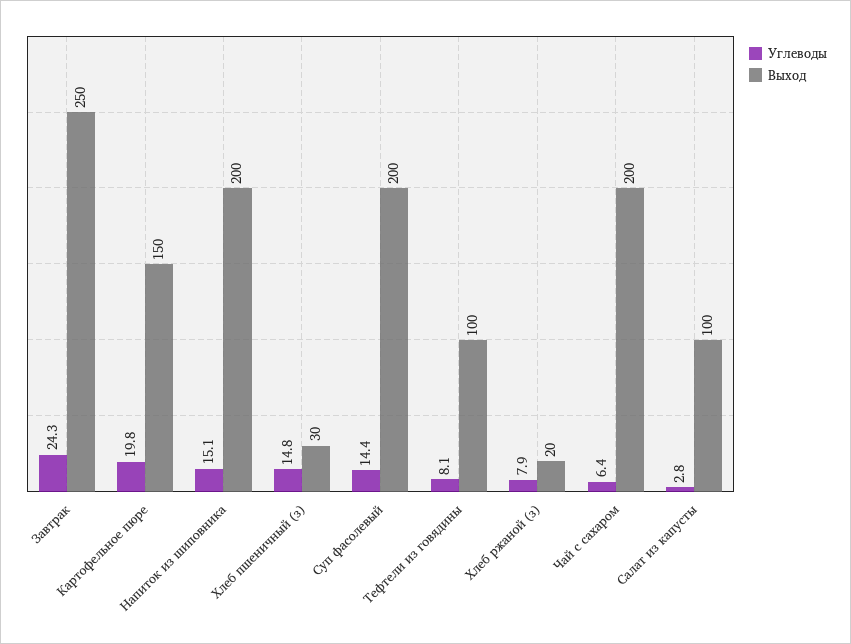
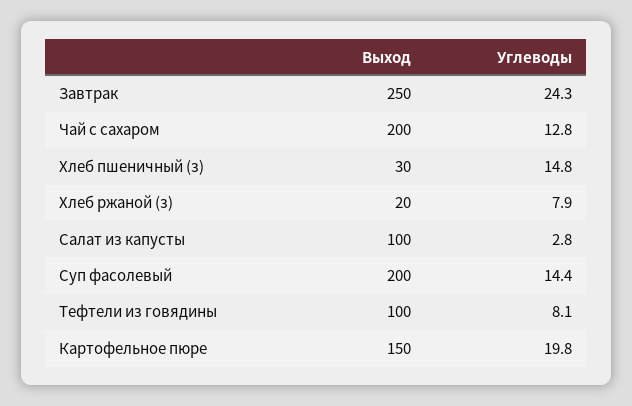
Углеводы, Напиток из шиповника: 15.1 -> none
Выход, Напиток из шиповника: 200 -> none
Углеводы, Чай с сахаром: 6.4 -> 12.8

